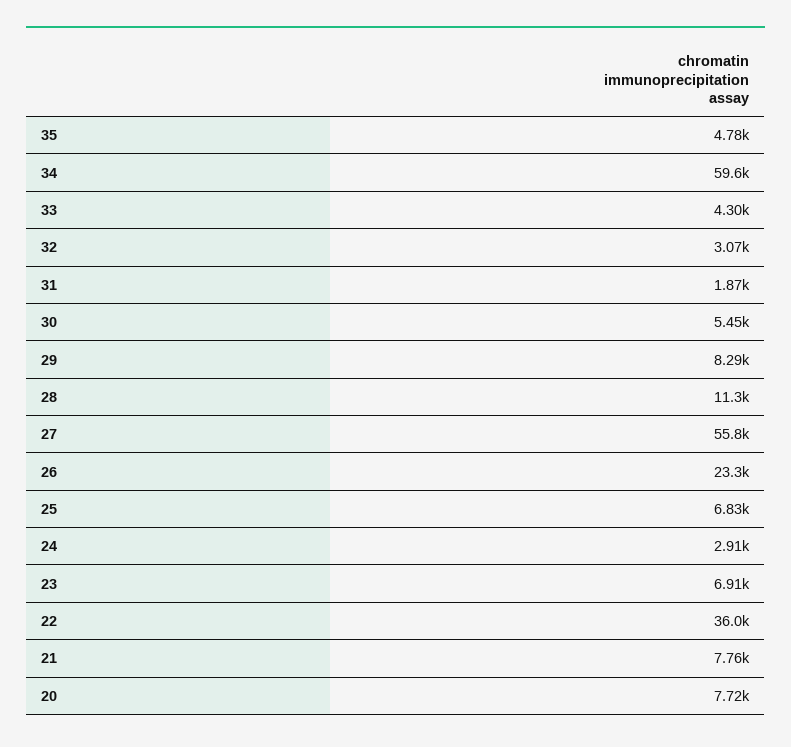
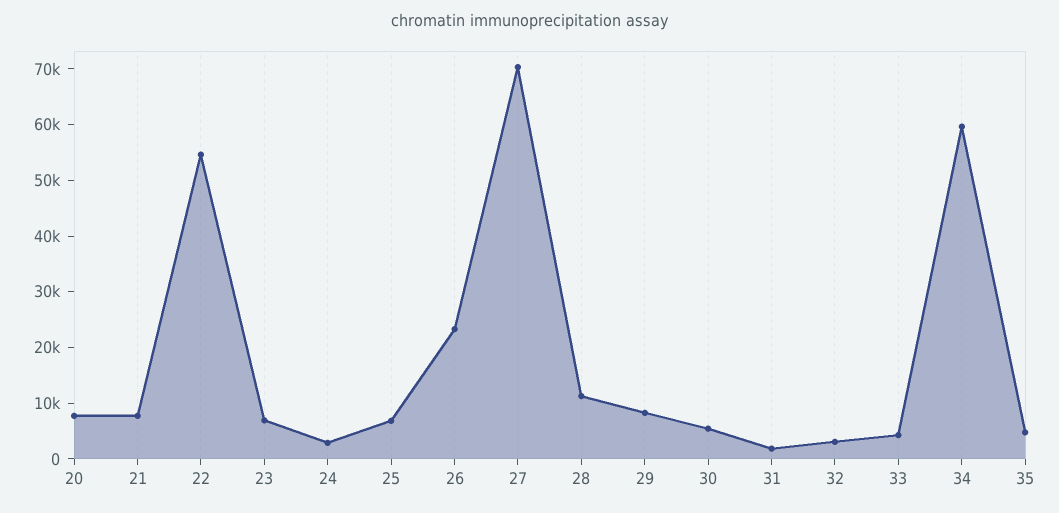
27: 55800 -> 70000
22: 36000 -> 54000

